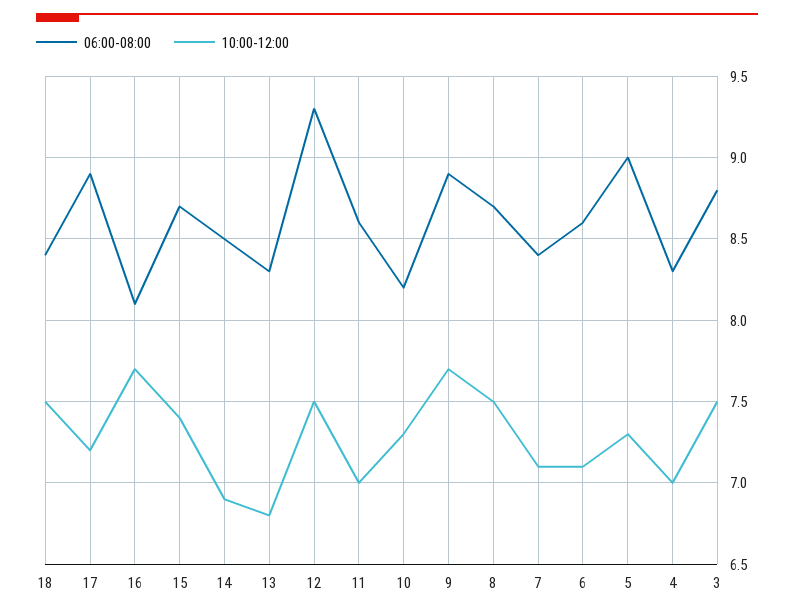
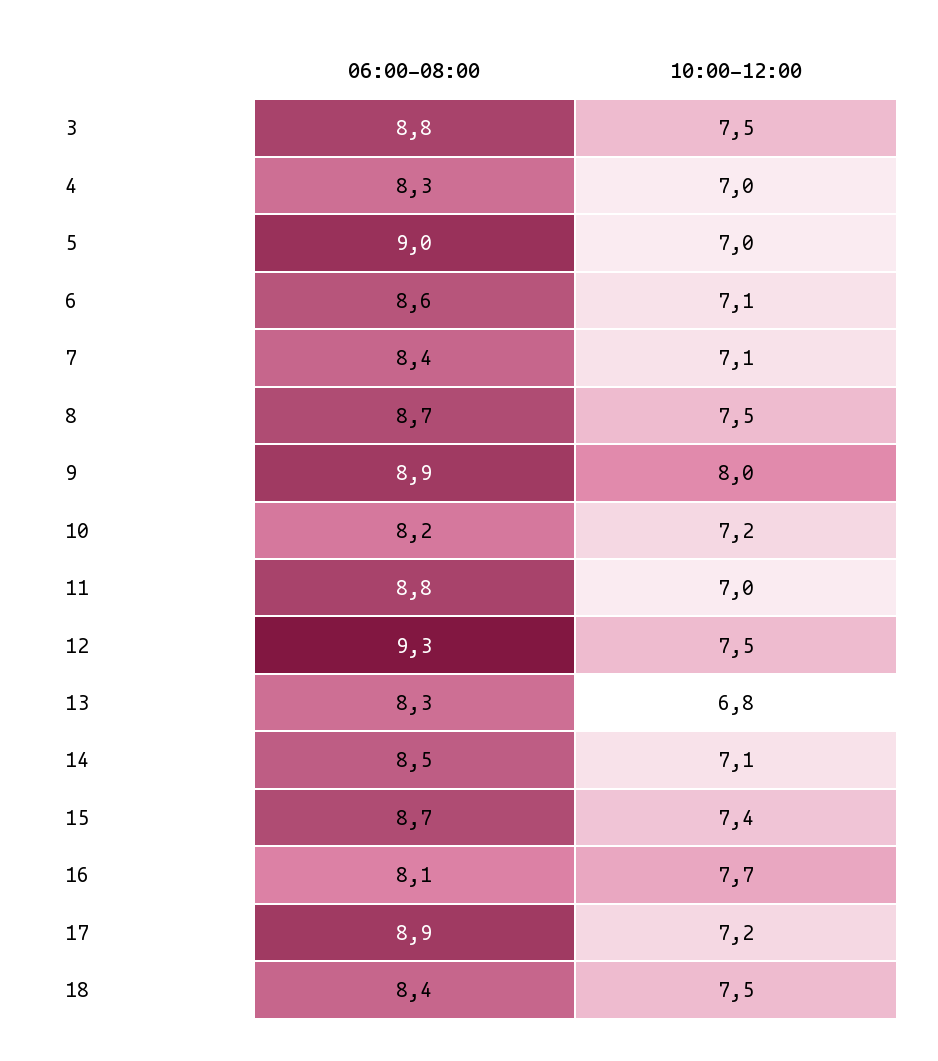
10:00-12:00, 14: 6.9 -> 7.1
06:00-08:00, 11: 8.6 -> 8.8
10:00-12:00, 10: 7.3 -> 7.2
10:00-12:00, 9: 7.7 -> 8
10:00-12:00, 5: 7.3 -> 7

